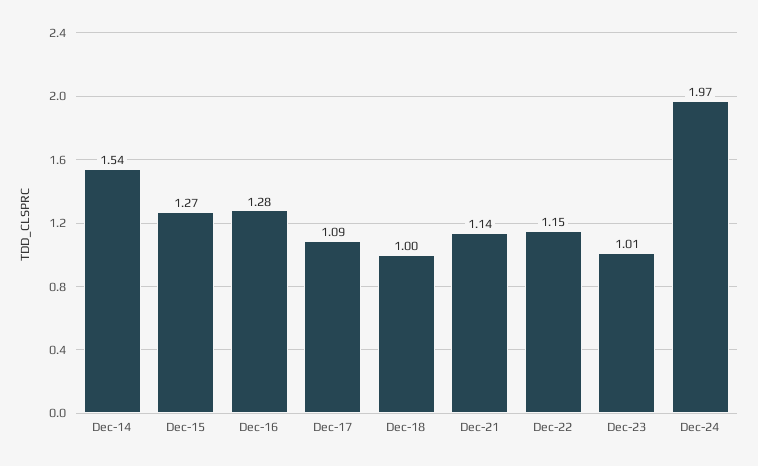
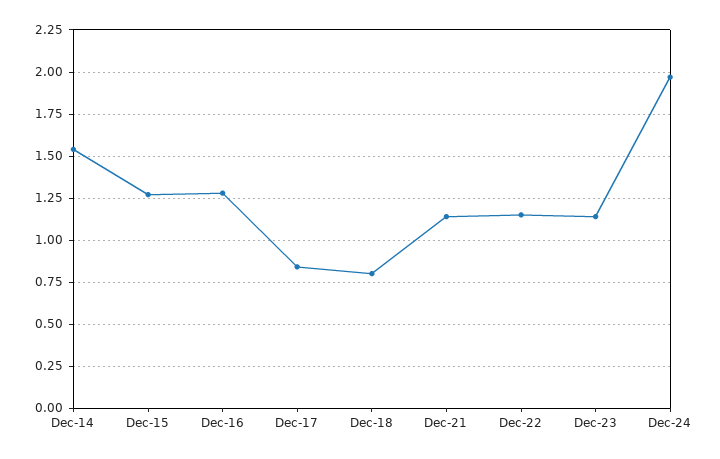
Dec-17: 1.09 -> 0.85
Dec-18: 1 -> 0.8
Dec-23: 1.01 -> 1.15

